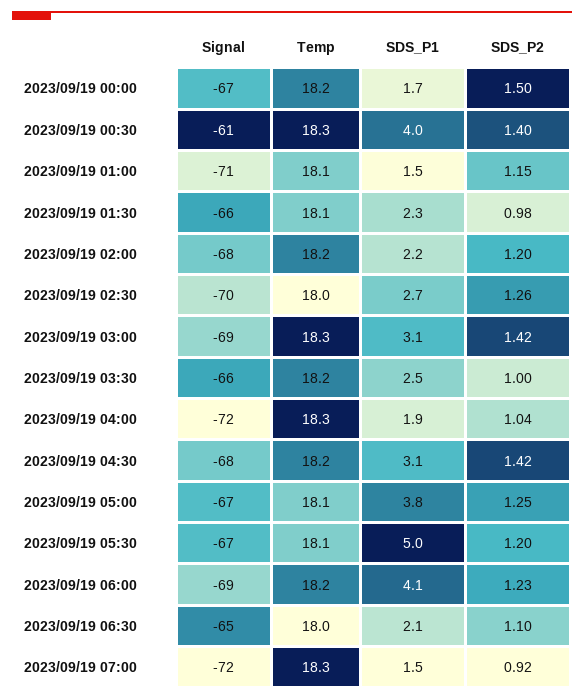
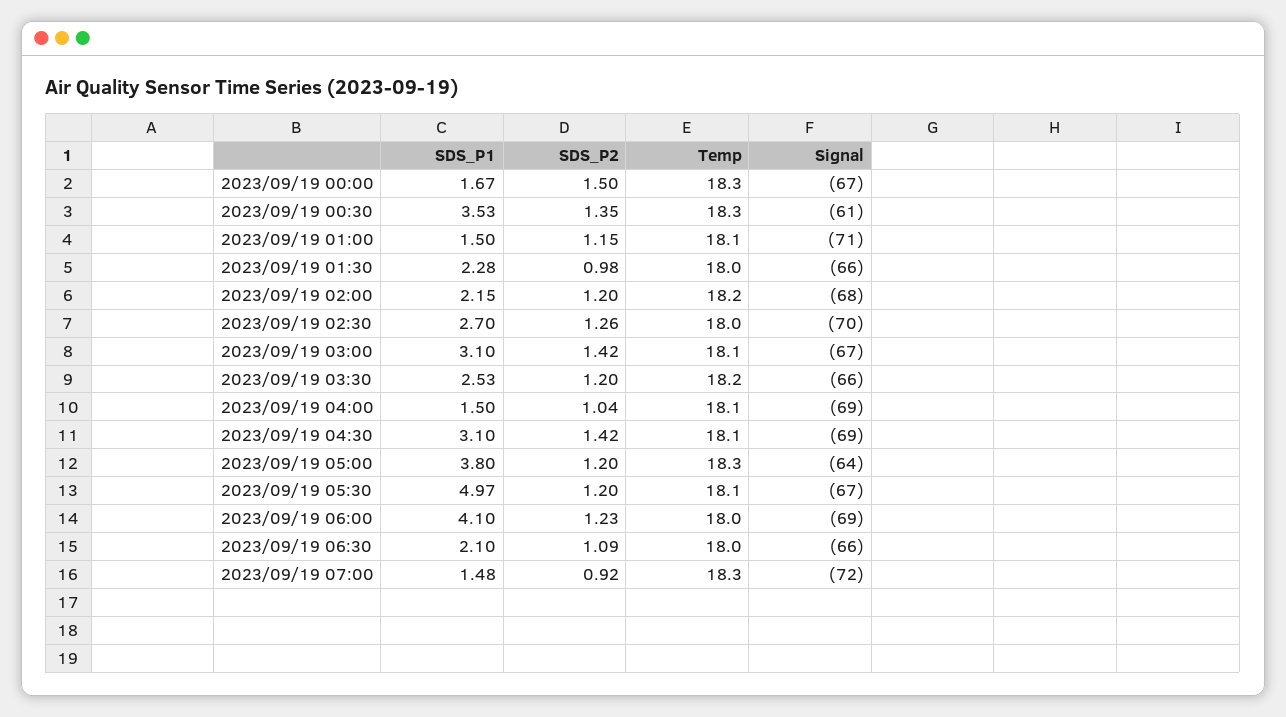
Temp, 2023/09/19 00:00: 18.2 -> 18.3
SDS_P1, 2023/09/19 00:30: 4 -> 3.53
SDS_P2, 2023/09/19 00:30: 1.4 -> 1.35
Temp, 2023/09/19 01:30: 18.1 -> 18
Signal, 2023/09/19 03:00: -69 -> -67
Temp, 2023/09/19 03:00: 18.3 -> 18.1
SDS_P2, 2023/09/19 03:30: 1 -> 1.2
Signal, 2023/09/19 04:00: -72 -> -69
Temp, 2023/09/19 04:00: 18.3 -> 18.1
SDS_P1, 2023/09/19 04:00: 1.9 -> 1.5
Signal, 2023/09/19 04:30: -68 -> -69
Temp, 2023/09/19 04:30: 18.2 -> 18.1
Signal, 2023/09/19 05:00: -67 -> -64
Temp, 2023/09/19 05:00: 18.1 -> 18.3
SDS_P2, 2023/09/19 05:00: 1.25 -> 1.2
Temp, 2023/09/19 06:00: 18.2 -> 18
Signal, 2023/09/19 06:30: -65 -> -66
SDS_P2, 2023/09/19 06:30: 1.1 -> 1.09

